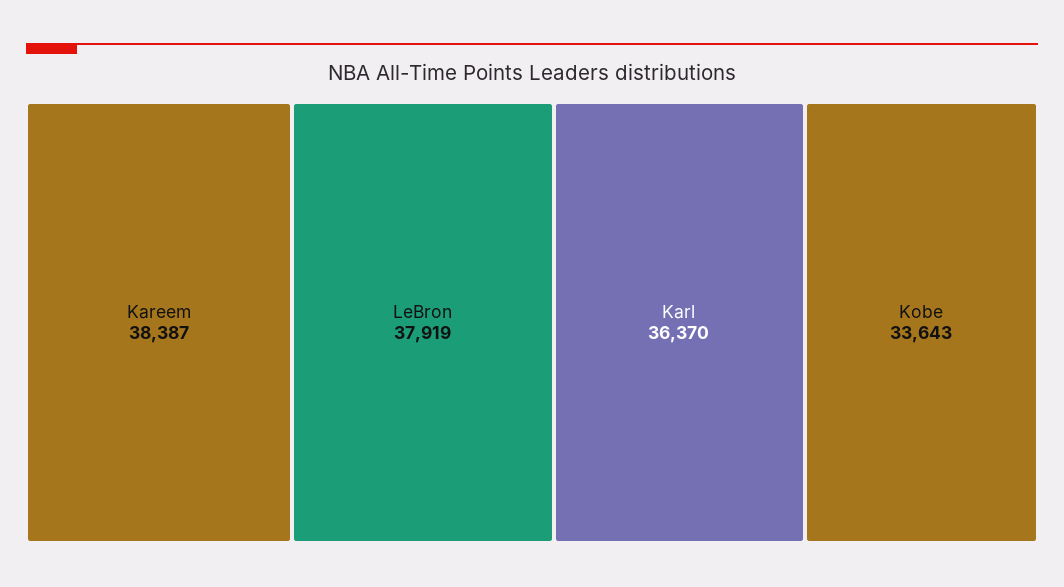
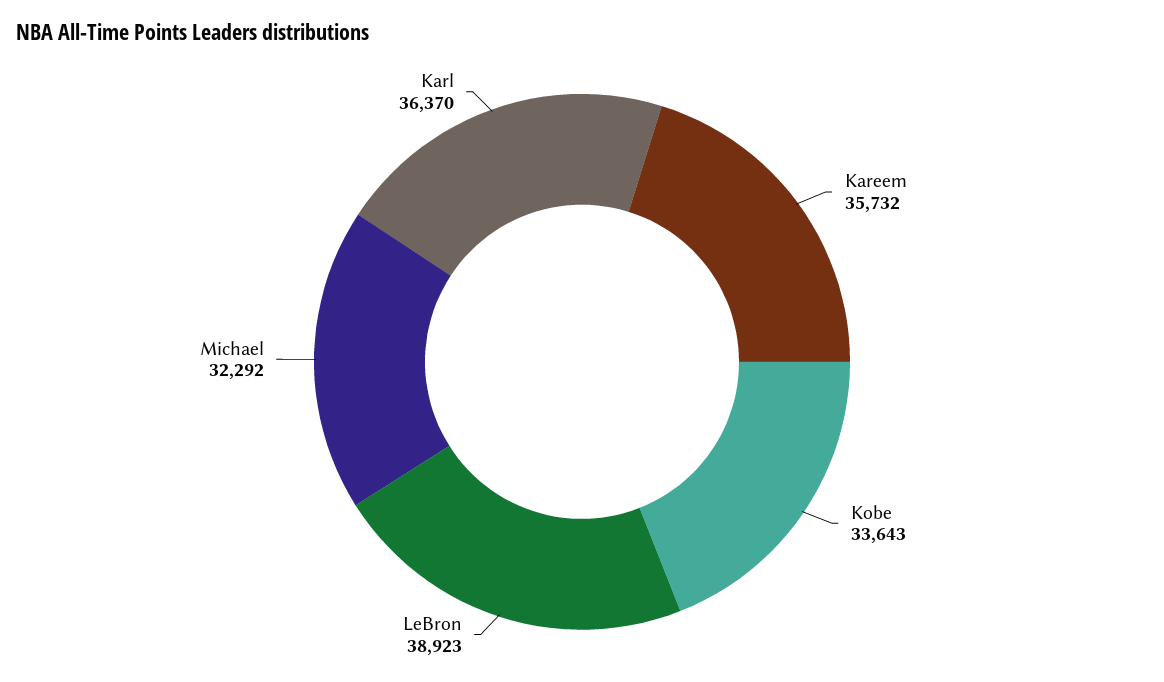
Kareem: 38387 -> 35732
LeBron: 37919 -> 38923
Michael: none -> 32292

